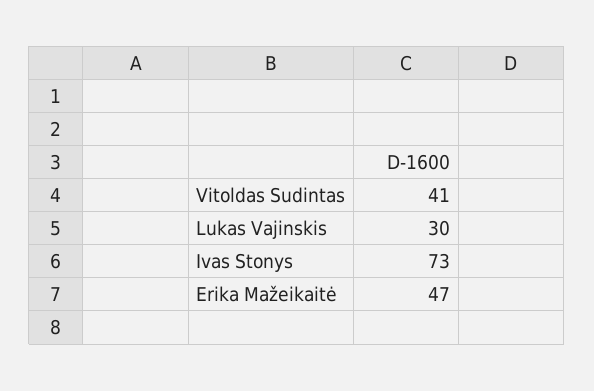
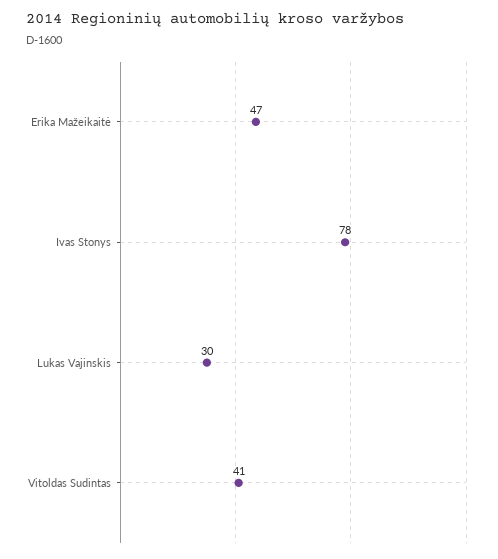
Ivas Stonys: 73 -> 78

